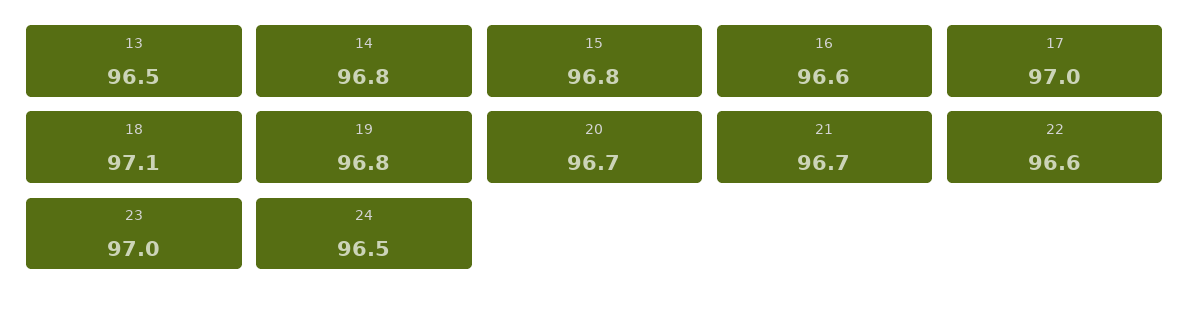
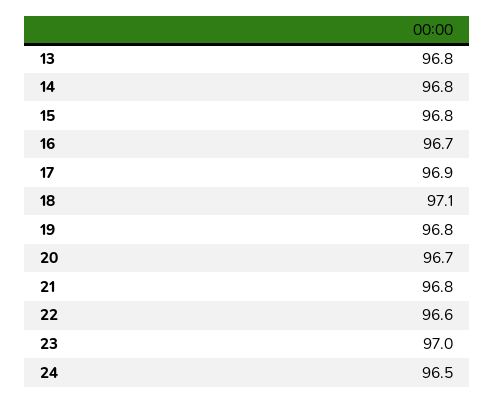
13: 96.5 -> 96.8
16: 96.6 -> 96.7
17: 97 -> 96.9
21: 96.7 -> 96.8

